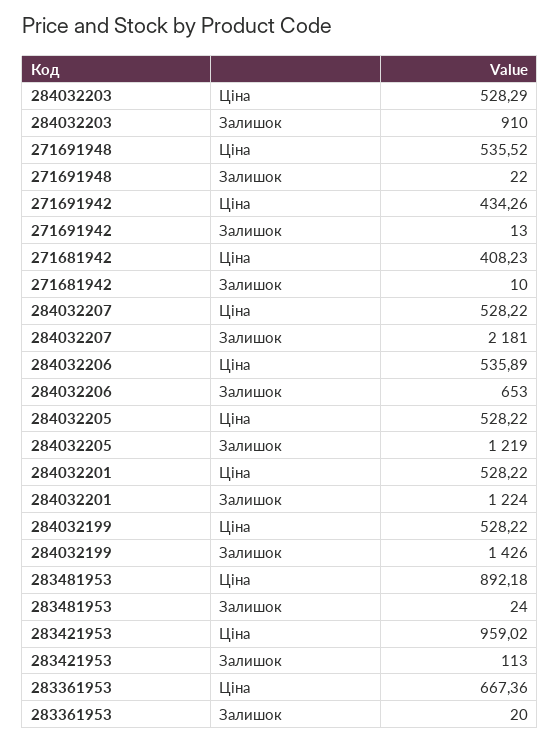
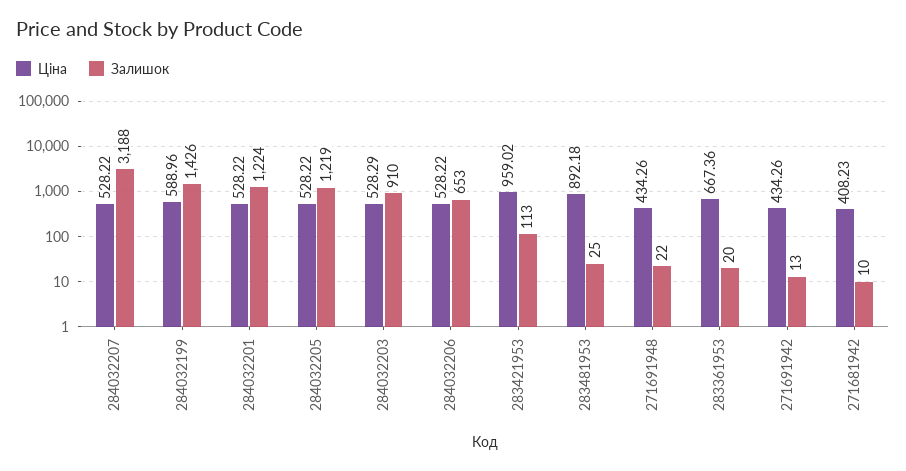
Ціна, 271691948: 535.52 -> 434.26
Залишок, 284032207: 2181 -> 3188
Ціна, 284032206: 535.89 -> 528.22
Ціна, 284032199: 528.22 -> 588.96
Залишок, 283481953: 24 -> 25

